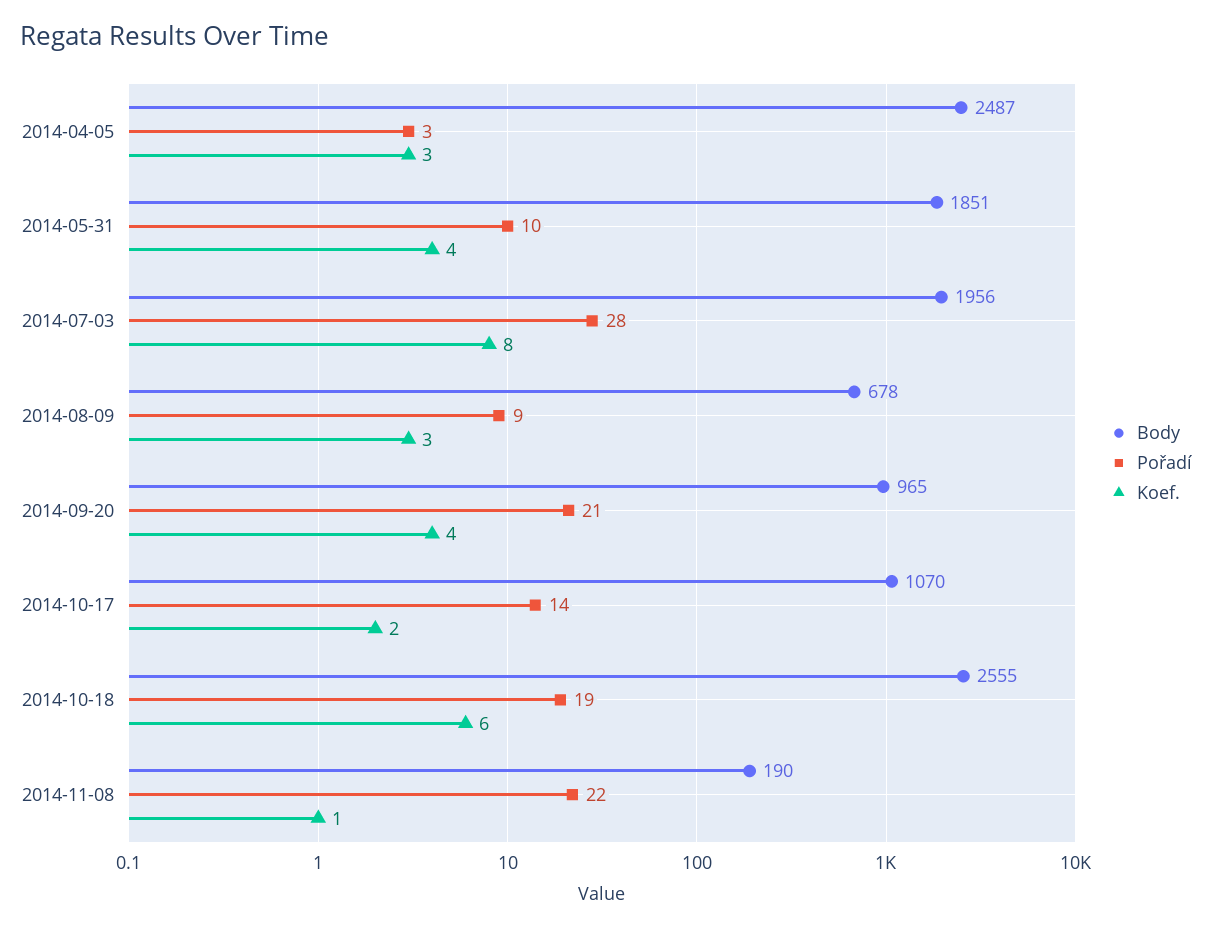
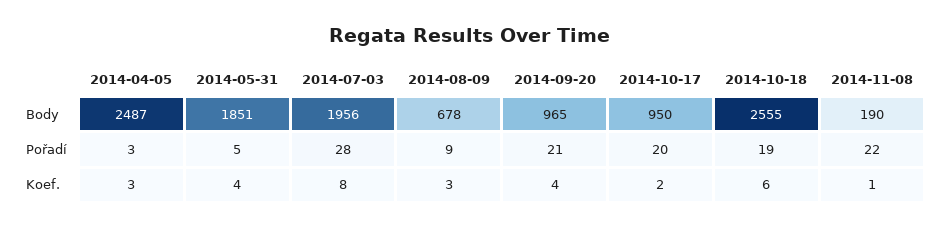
Pořadí, 2014-05-31: 10 -> 5
Body, 2014-10-17: 1070 -> 950
Pořadí, 2014-10-17: 14 -> 20

